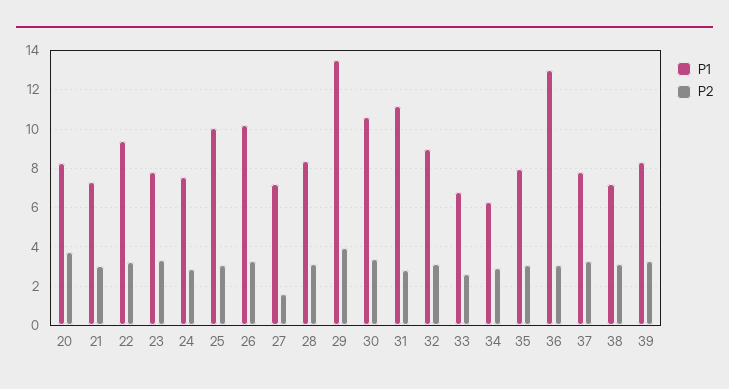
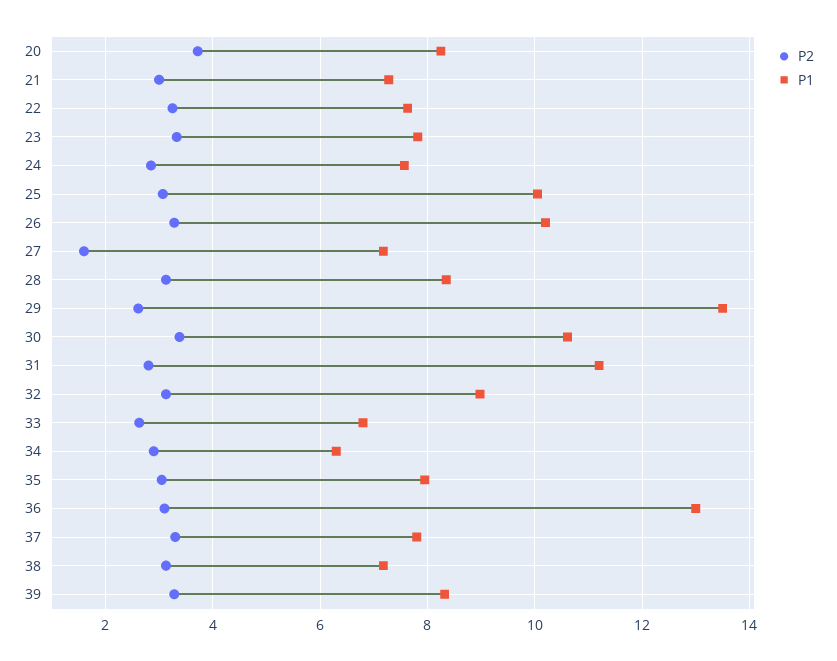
P1, 22: 9.5 -> 7.6
P2, 29: 4 -> 2.6

